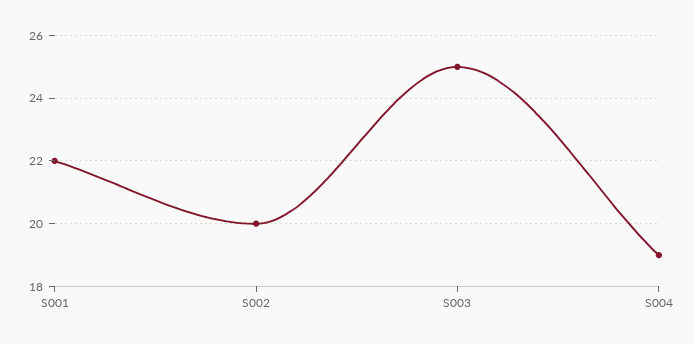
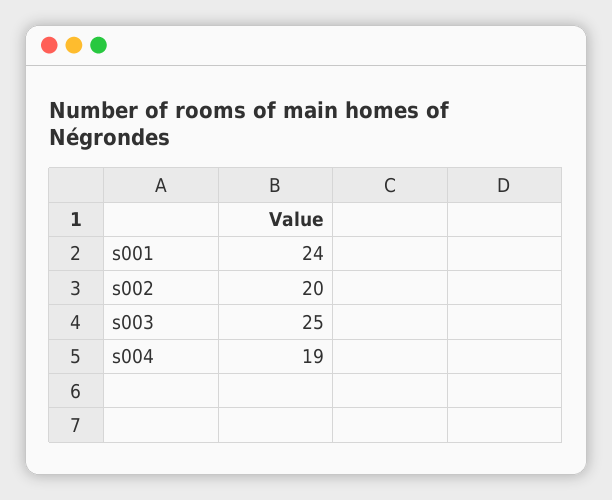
S001: 22 -> 24

